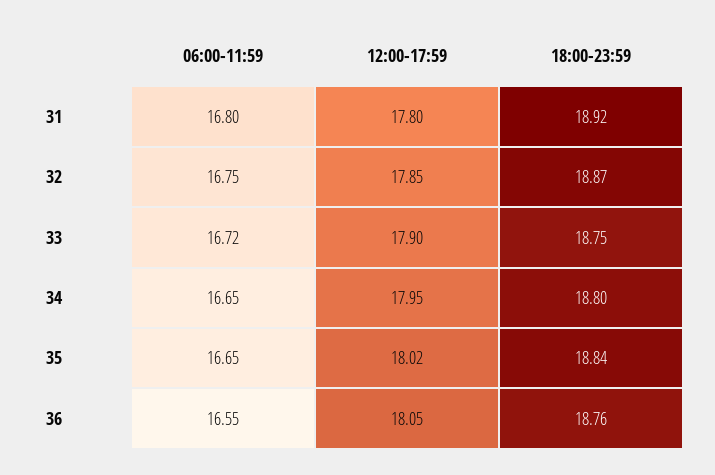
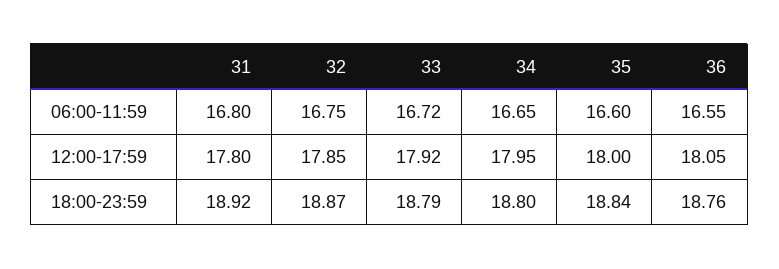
12:00-17:59, 33: 17.9 -> 17.92
18:00-23:59, 33: 18.75 -> 18.79
06:00-11:59, 35: 16.65 -> 16.6
12:00-17:59, 35: 18.02 -> 18

